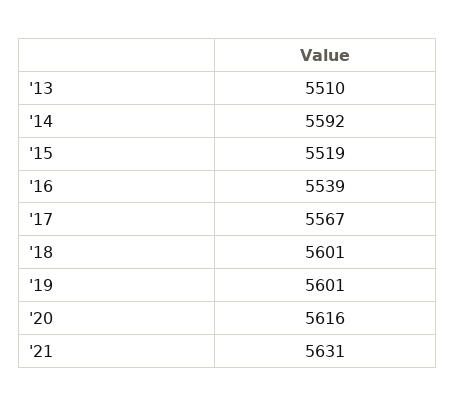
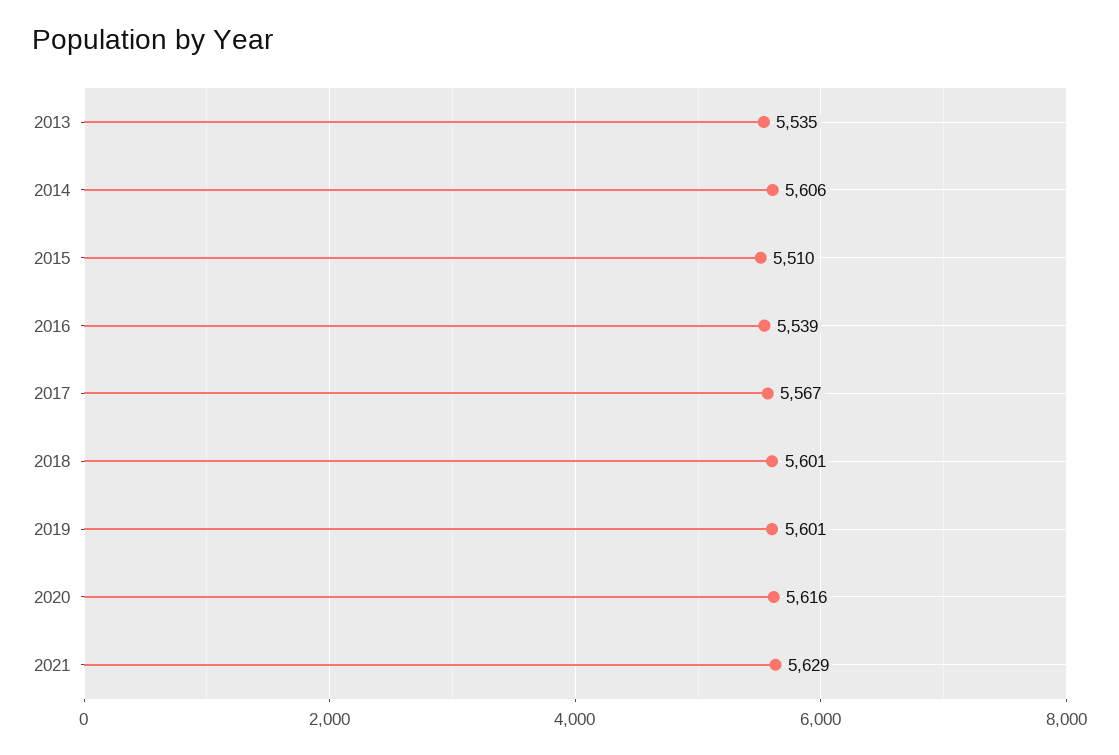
'13: 5510 -> 5535
'14: 5592 -> 5606
'15: 5519 -> 5510
'21: 5631 -> 5629

